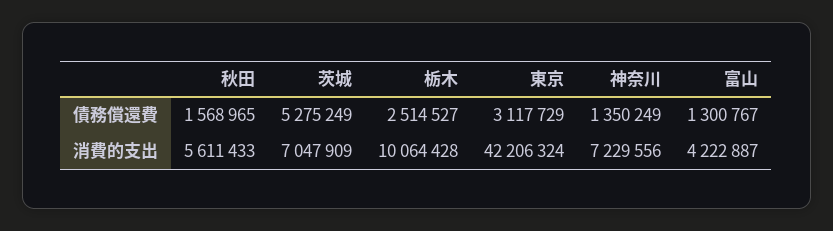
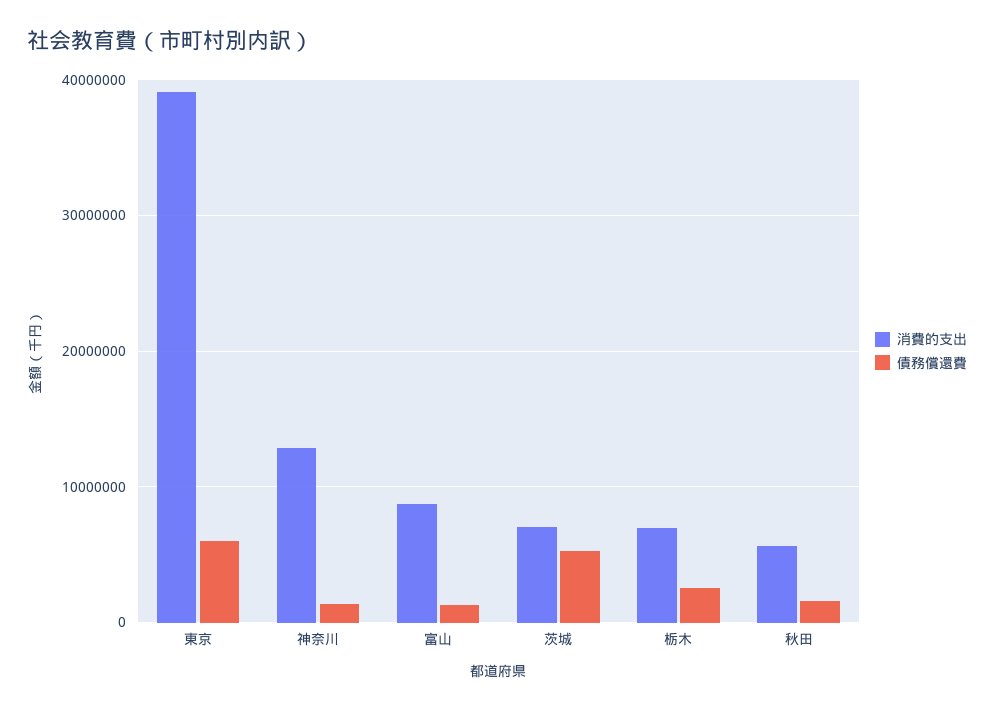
債務償還費, 東京: 3117729 -> 6000000
消費的支出, 栃木: 10064428 -> 7000000
消費的支出, 東京: 42206324 -> 39000000
消費的支出, 神奈川: 7229556 -> 13000000
消費的支出, 富山: 4222887 -> 9000000

